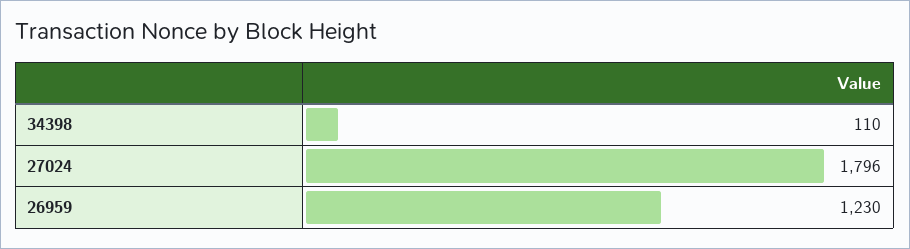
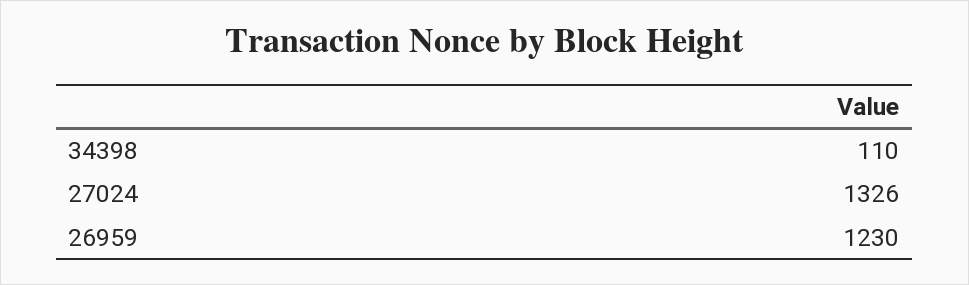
27024: 1796 -> 1326

